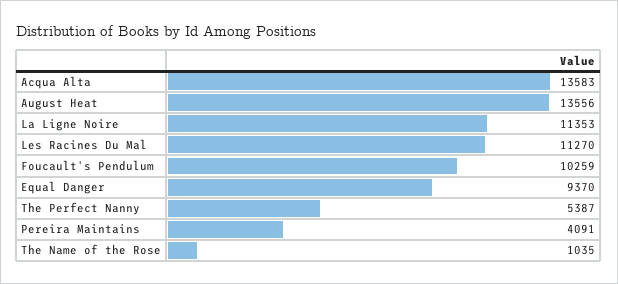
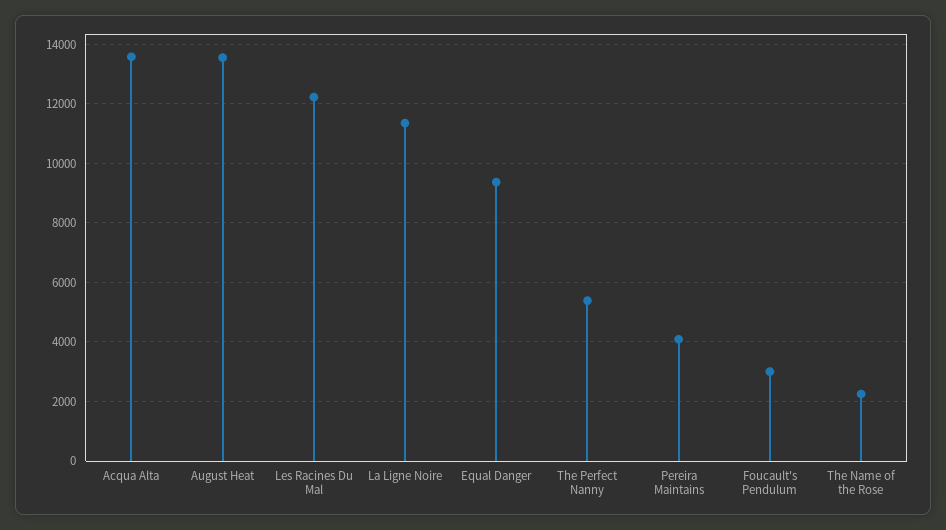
Les Racines Du Mal: 11270 -> 12250
Foucault's Pendulum: 10259 -> 3000
The Name of the Rose: 1035 -> 2250

